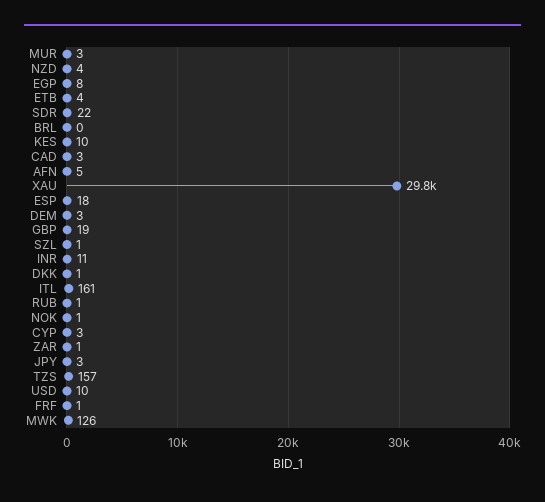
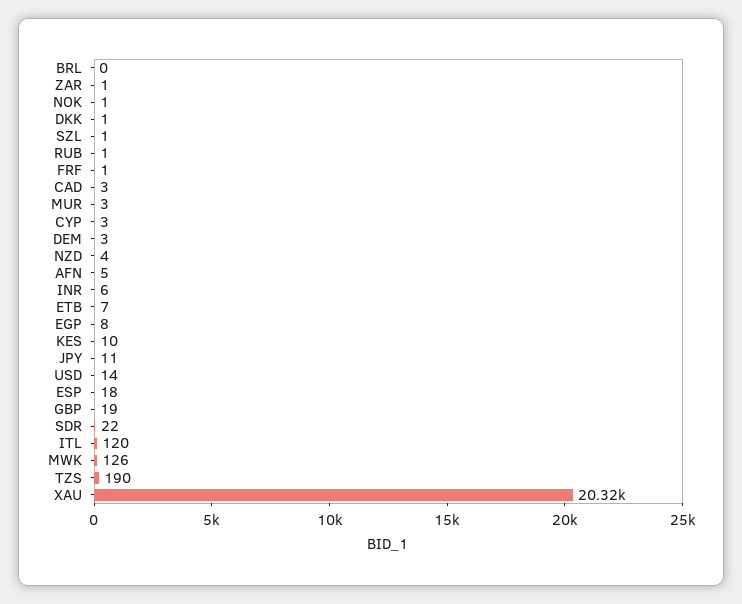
ETB: 4 -> 7
XAU: 29800 -> 20320
INR: 11 -> 6
ITL: 161 -> 120
JPY: 3 -> 11
TZS: 157 -> 190
USD: 10 -> 14

